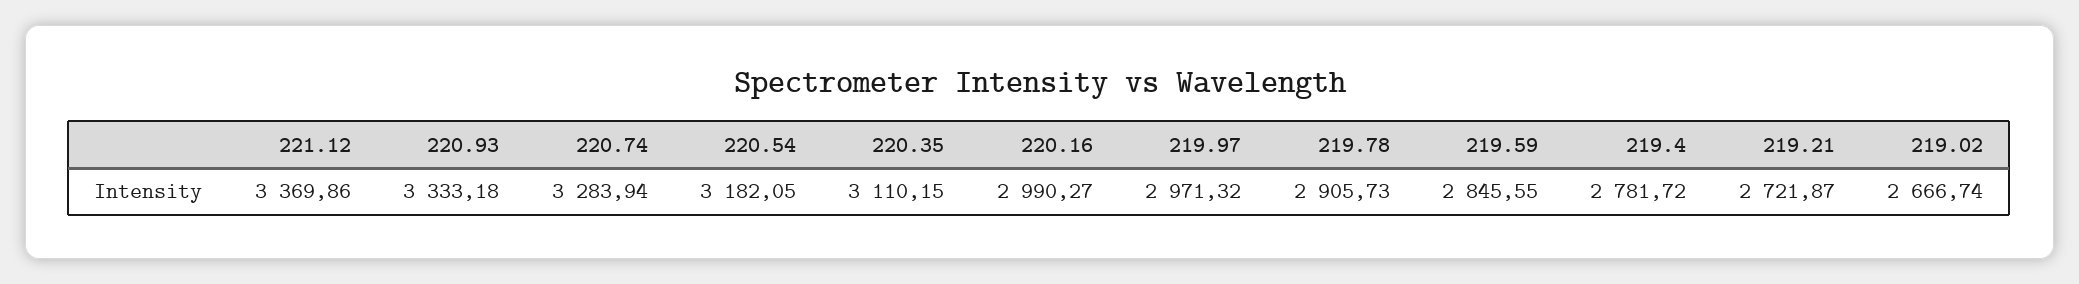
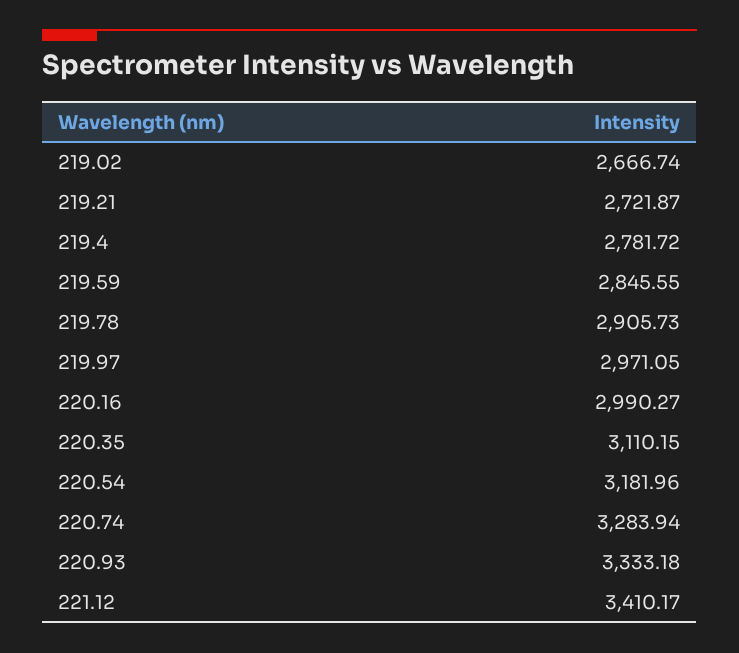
221.12: 3369.86 -> 3410.17
220.54: 3182.05 -> 3181.96
219.97: 2971.32 -> 2971.05

